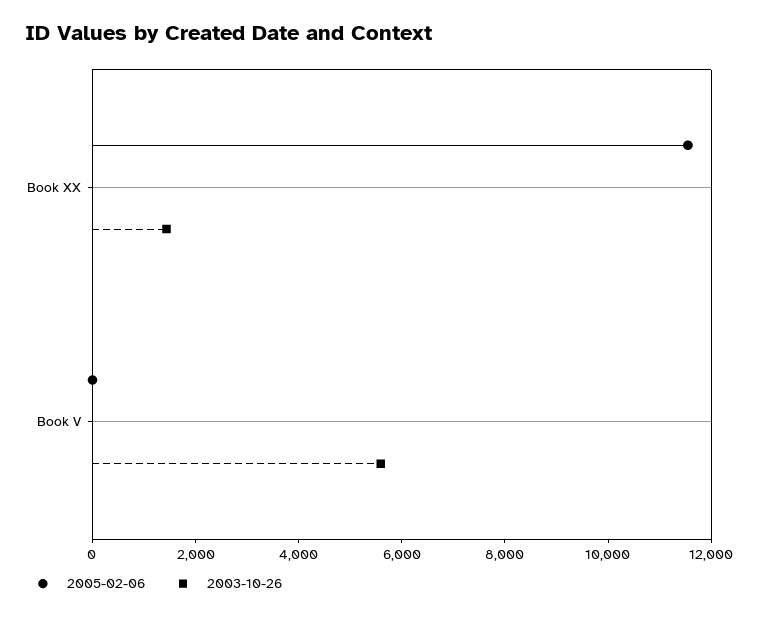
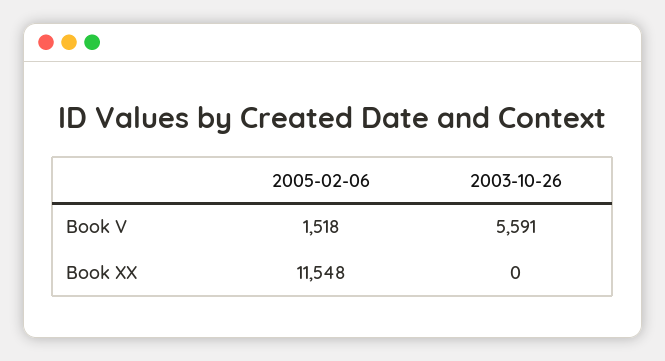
2003-10-26, Book XX: 1500 -> 0
2005-02-06, Book V: 0 -> 1518

